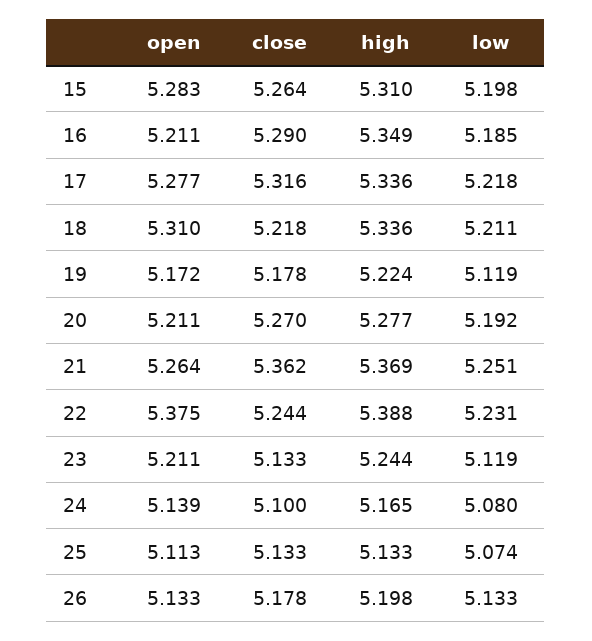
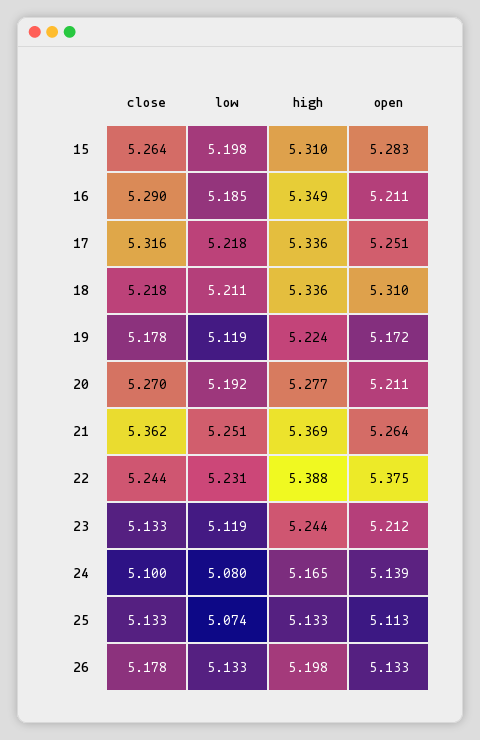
open, 17: 5.277 -> 5.251
open, 23: 5.211 -> 5.212

